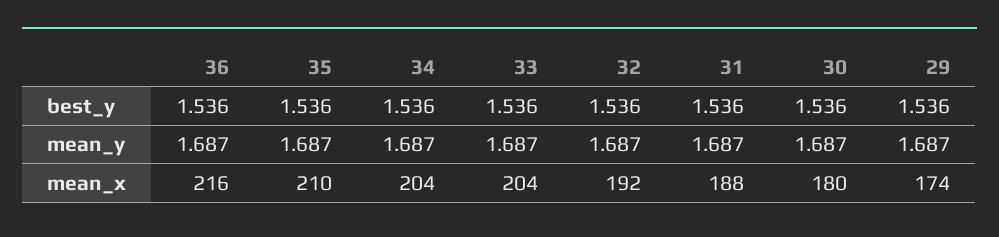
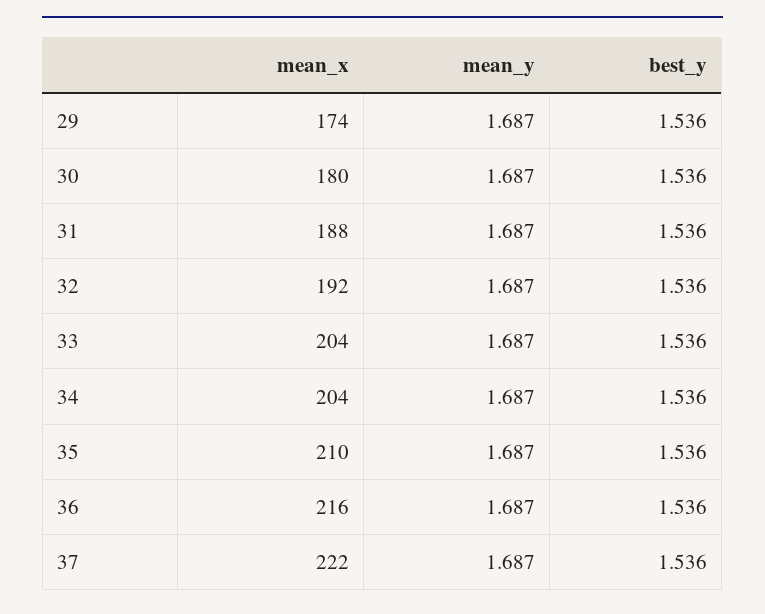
37, mean_x: none -> 222
37, mean_y: none -> 1.687
37, best_y: none -> 1.536

